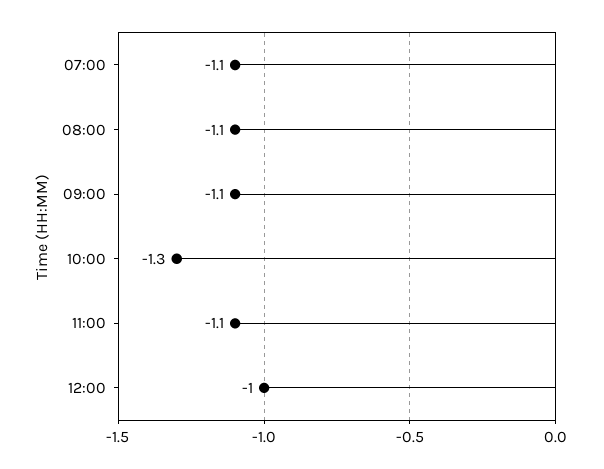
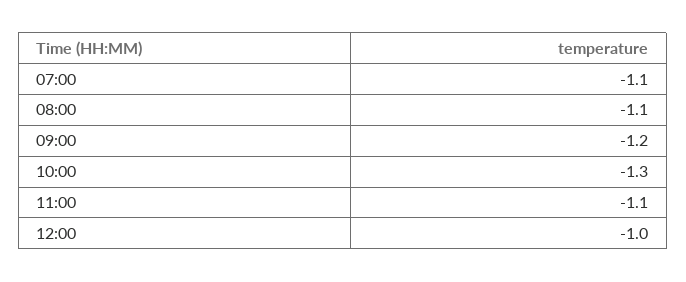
09:00: -1.1 -> -1.2

